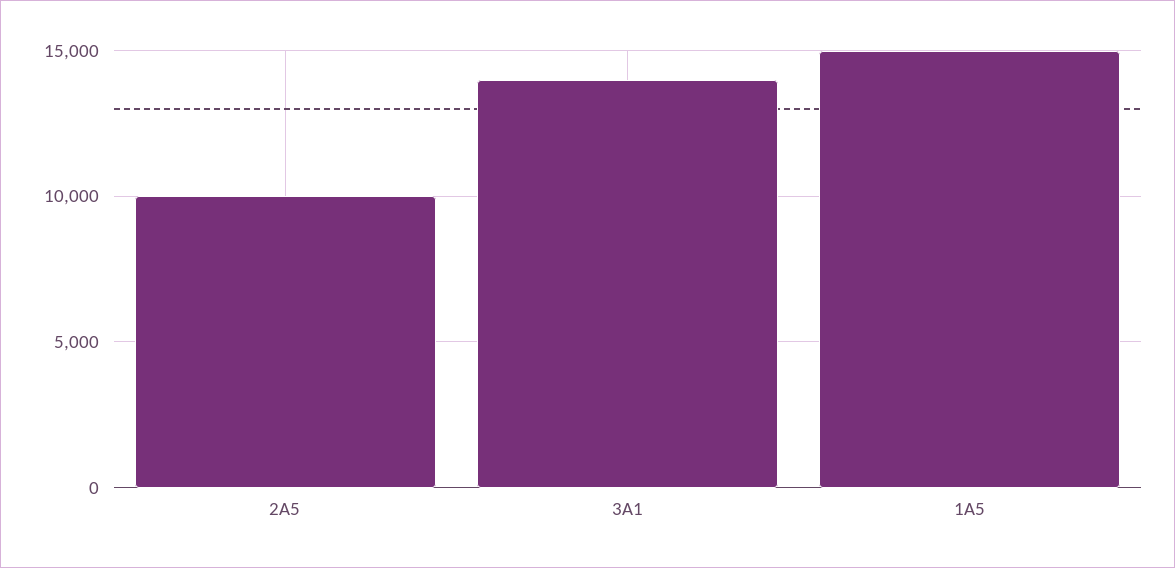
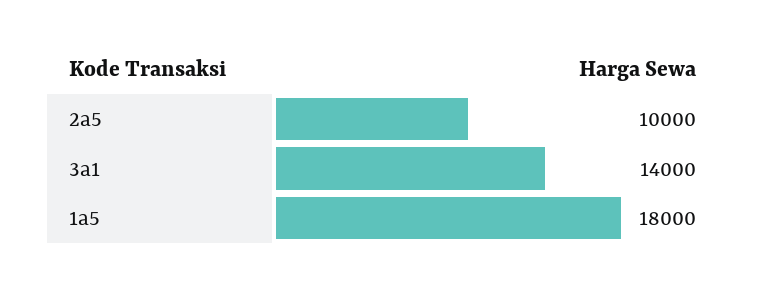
1A5: 15000 -> 18000

